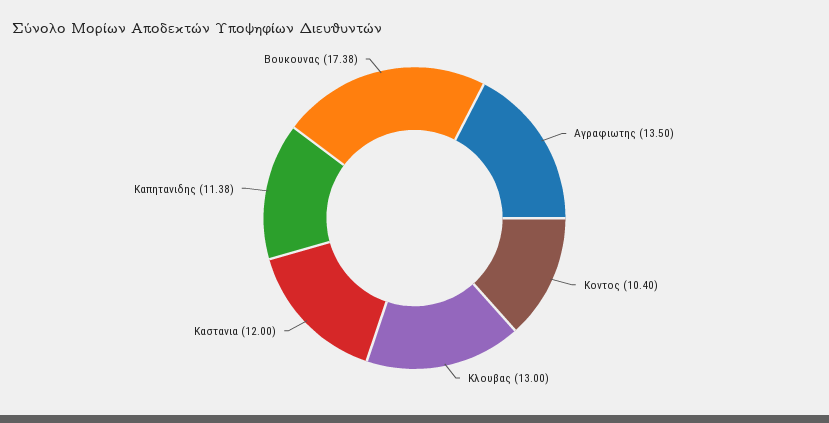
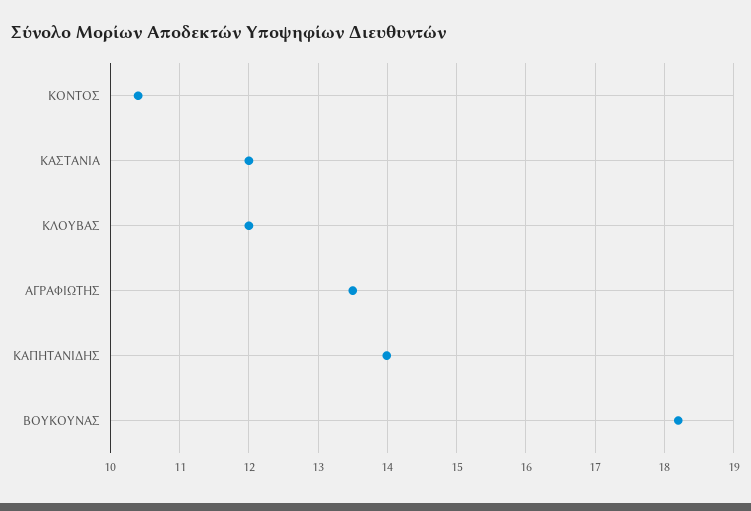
Κλουβας: 13 -> 12
Καπητανιδης: 11.38 -> 14
Βουκουνας: 17.38 -> 18.2

